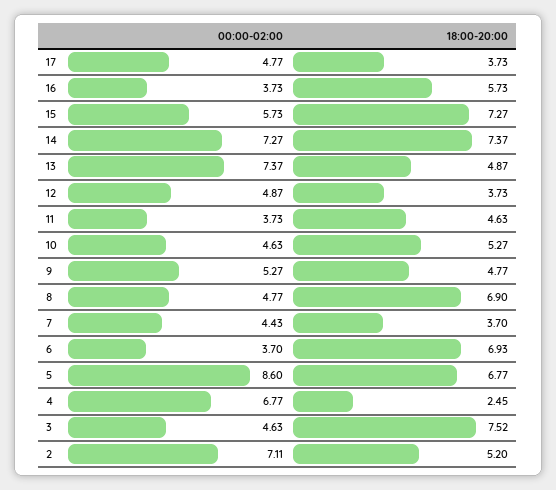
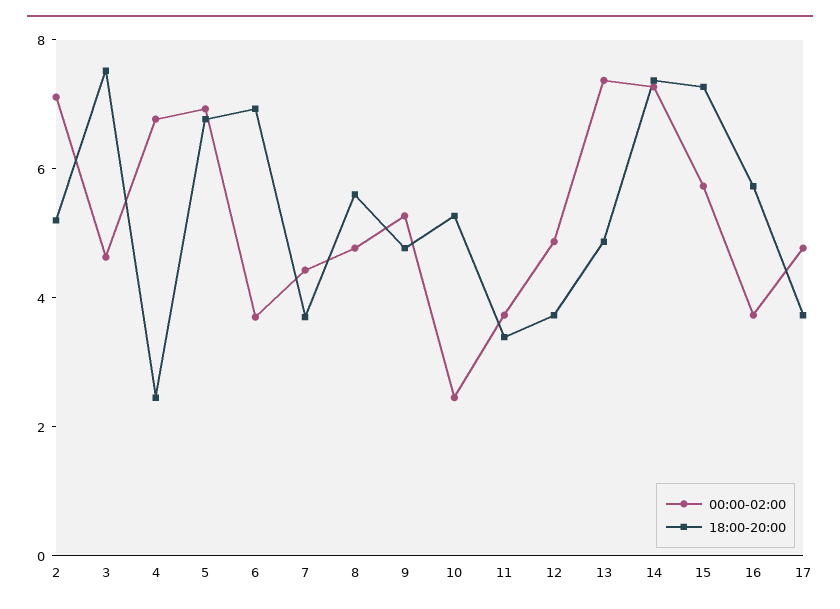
18:00-20:00, 11: 4.63 -> 3.5
00:00-02:00, 10: 4.63 -> 2.5
18:00-20:00, 8: 6.9 -> 5.5
00:00-02:00, 5: 8.6 -> 7

